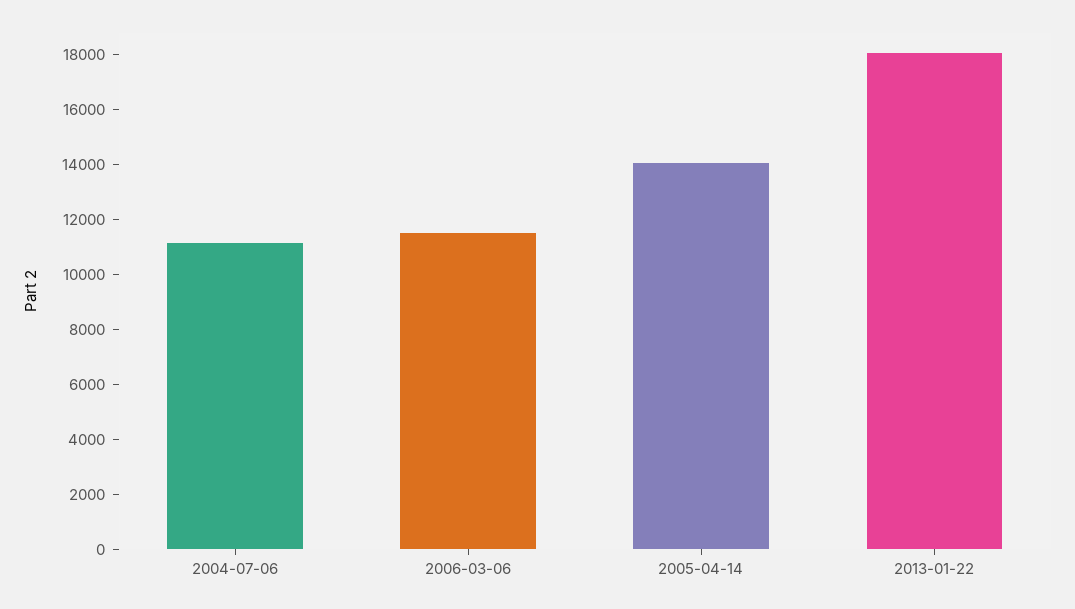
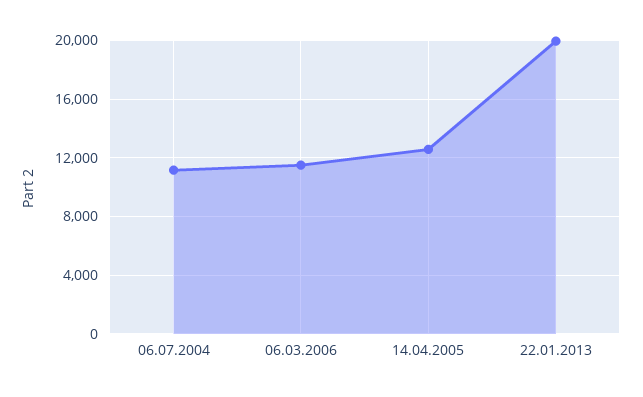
2005-04-14: 14000 -> 12500
2013-01-22: 18000 -> 20000

